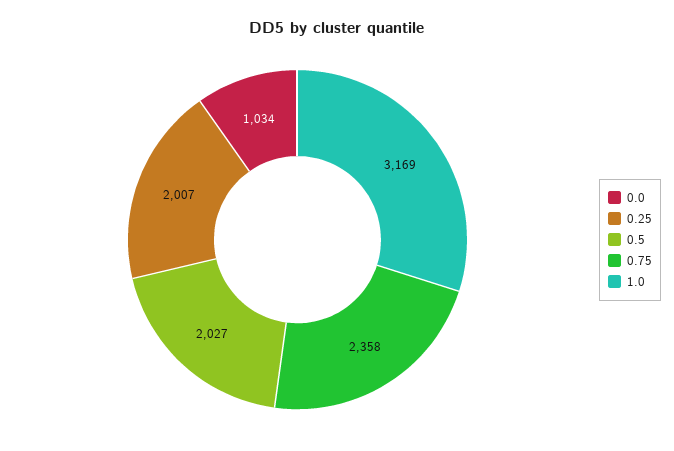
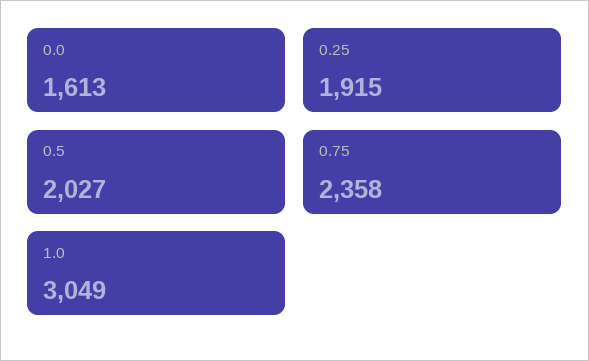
0.0: 1034 -> 1613
0.25: 2007 -> 1915
1.0: 3169 -> 3049

